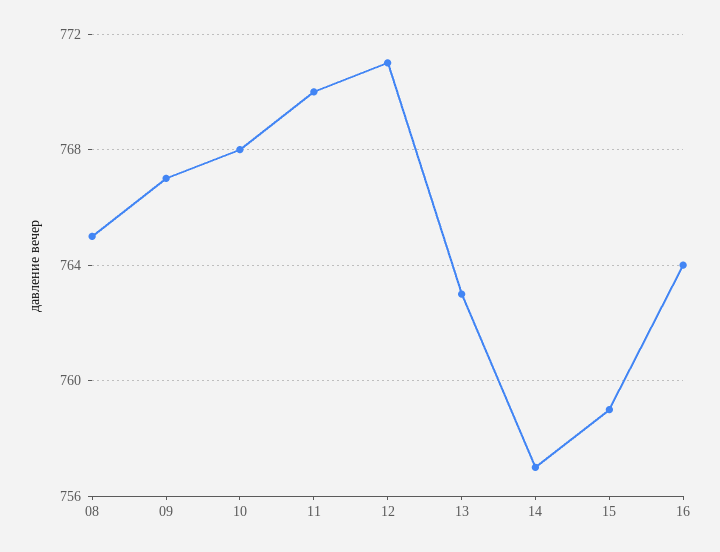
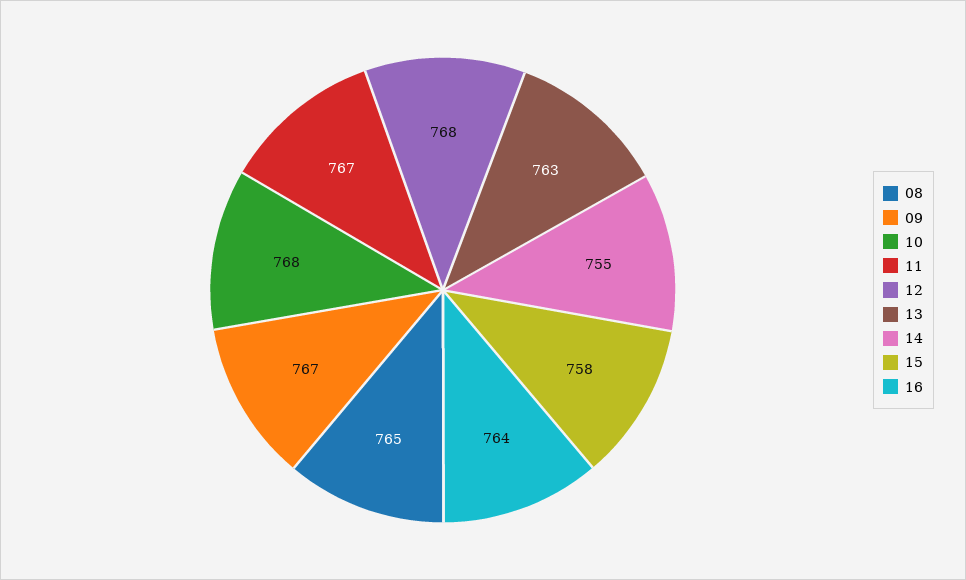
11: 770 -> 767
12: 771 -> 768
14: 757 -> 755
15: 759 -> 758

